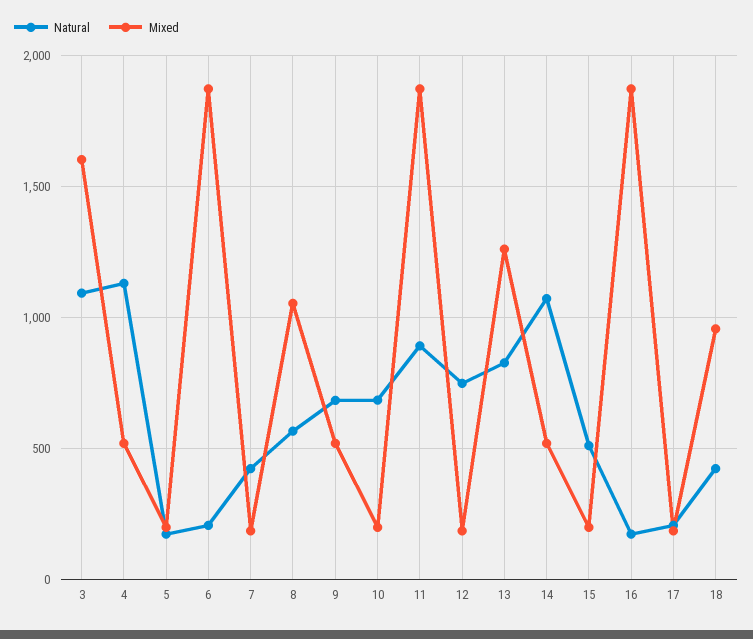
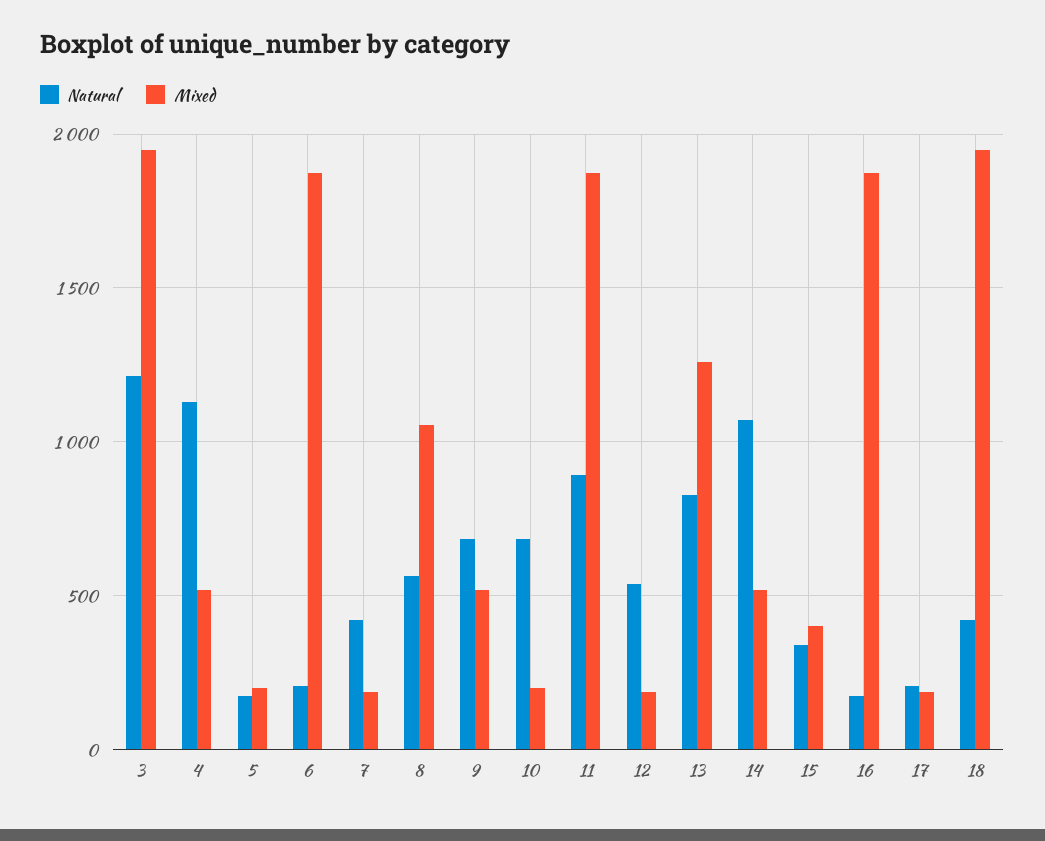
Natural, 3: 1100 -> 1200
Mixed, 3: 1600 -> 1950
Natural, 12: 750 -> 550
Natural, 15: 500 -> 350
Mixed, 15: 200 -> 400
Mixed, 18: 950 -> 1950

